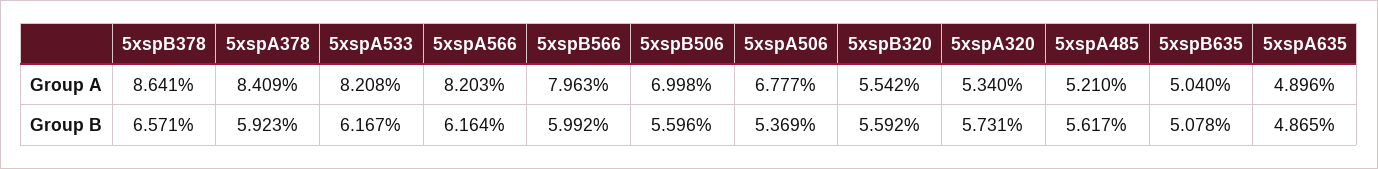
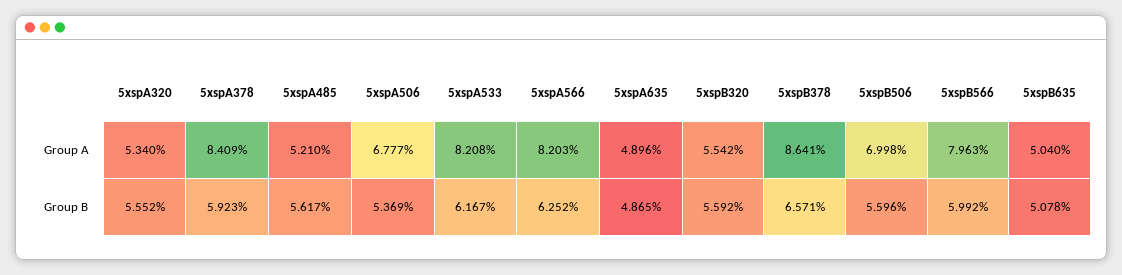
5xspA566, Group B: 6.164 -> 6.252
5xspA320, Group B: 5.731 -> 5.552

